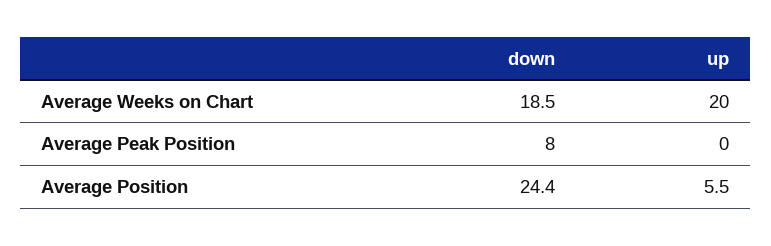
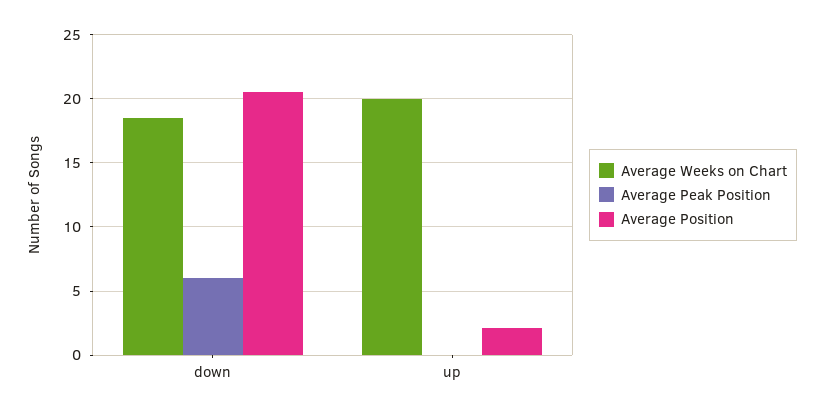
Average Peak Position, down: 8 -> 6
Average Position, down: 24.4 -> 20.5
Average Position, up: 5.5 -> 2

